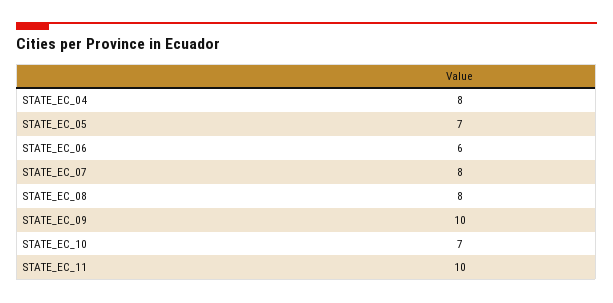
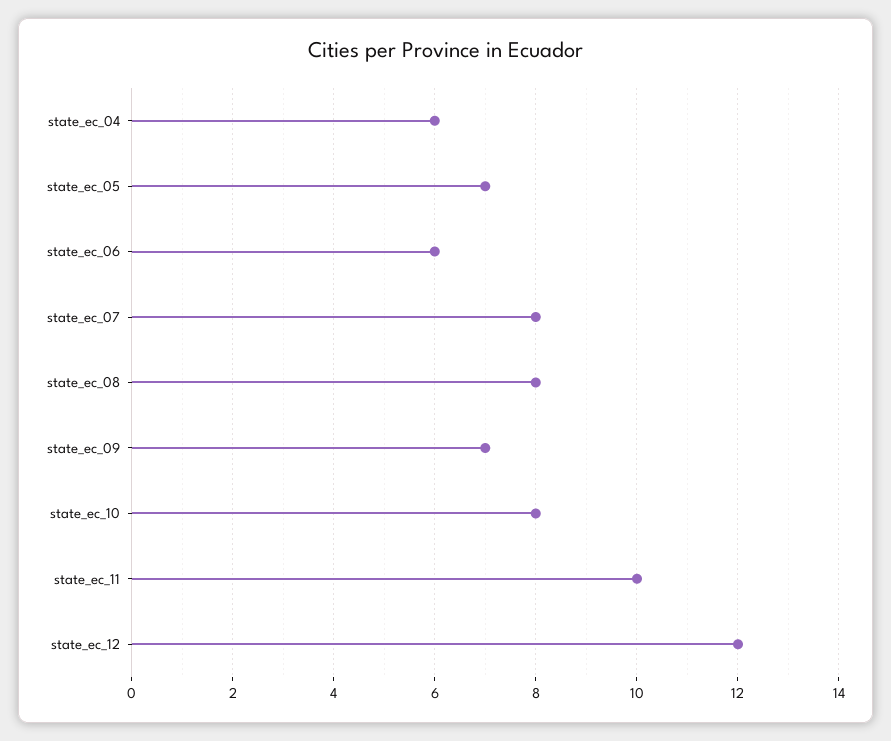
STATE_EC_04: 8 -> 6
STATE_EC_09: 10 -> 7
STATE_EC_10: 7 -> 8
state_ec_12: none -> 12

